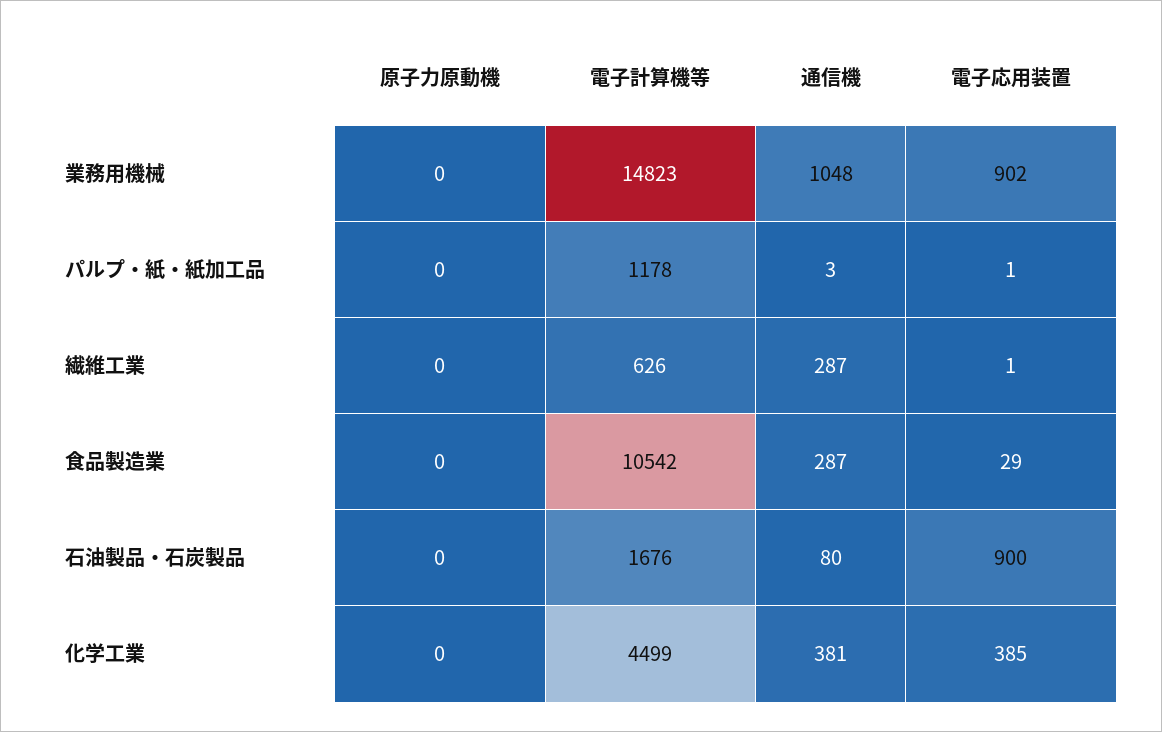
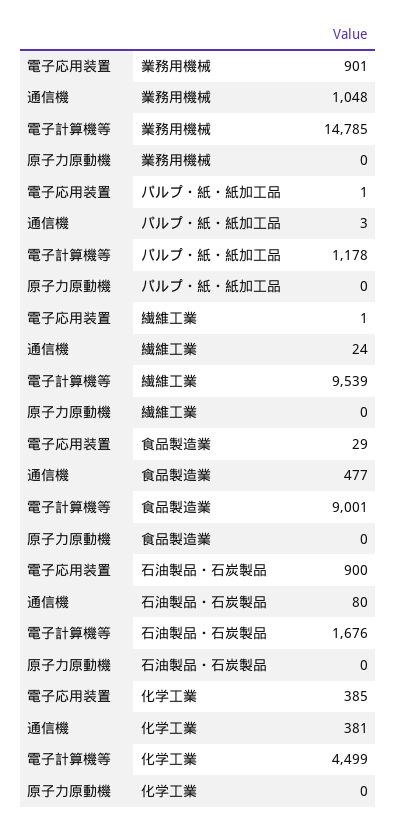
電子計算機等, 業務用機械: 14823 -> 14785
電子応用装置, 業務用機械: 902 -> 901
電子計算機等, 繊維工業: 626 -> 9539
通信機, 繊維工業: 287 -> 24
電子計算機等, 食品製造業: 10542 -> 9001
通信機, 食品製造業: 287 -> 477

